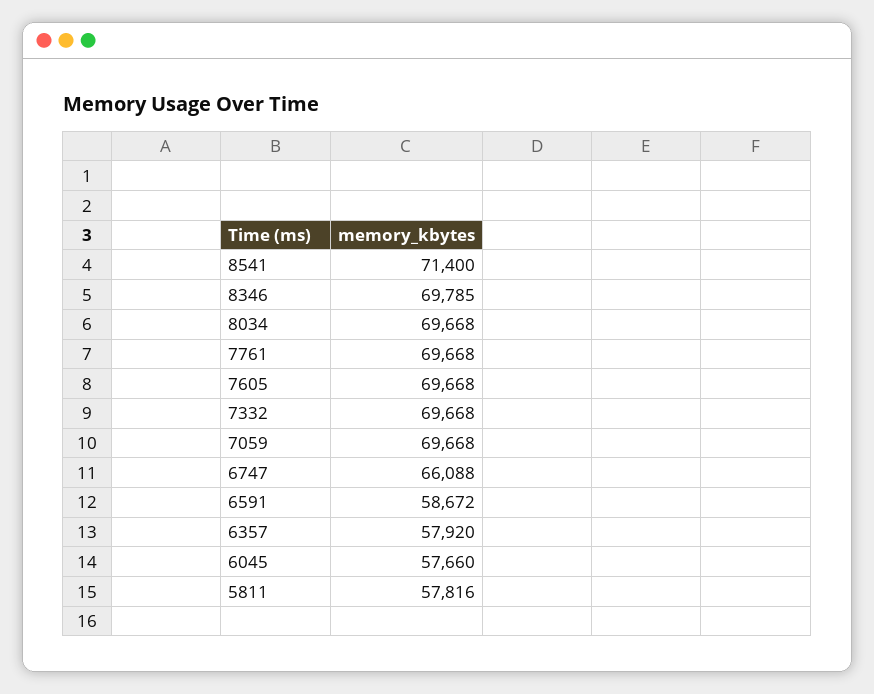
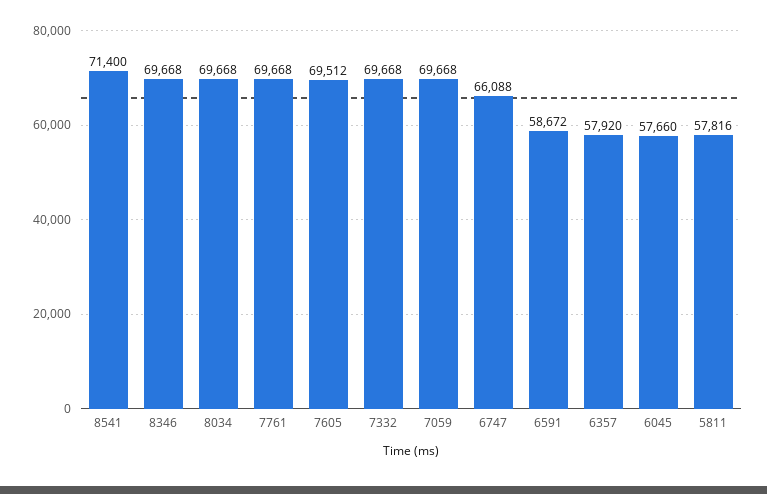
8346: 69785 -> 69668
7605: 69668 -> 69512

